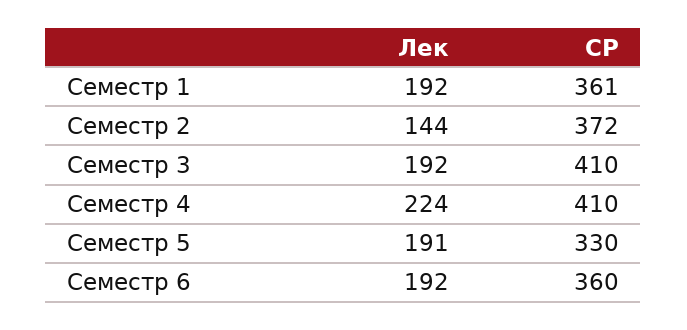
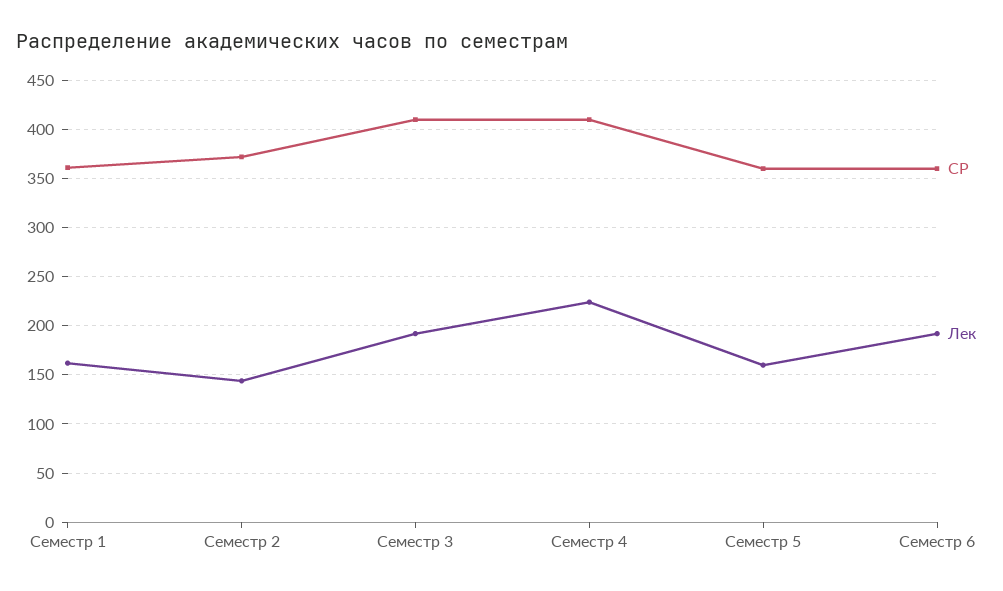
Лек, Семестр 1: 192 -> 160
Лек, Семестр 5: 191 -> 160
СР, Семестр 5: 330 -> 360

